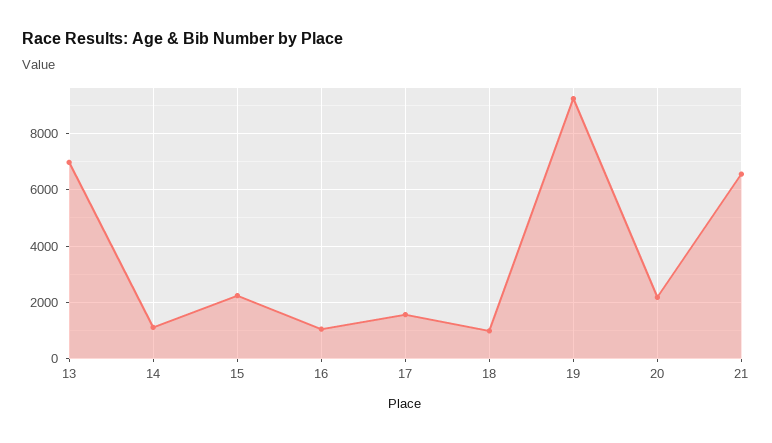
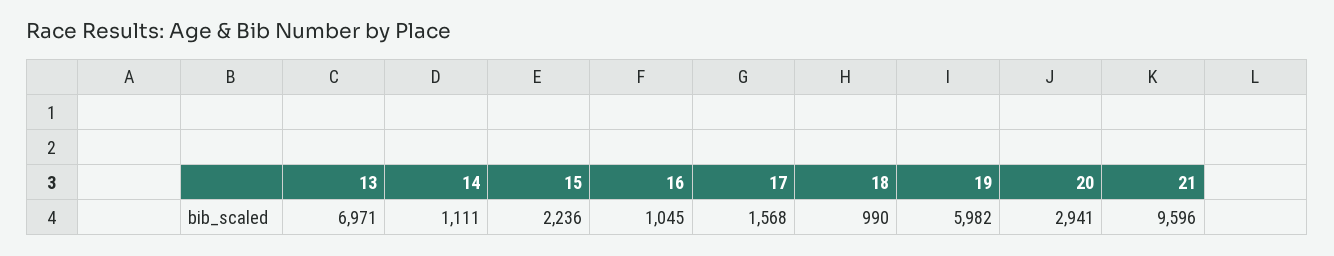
19: 9250 -> 5982
20: 2250 -> 2941
21: 6500 -> 9596

